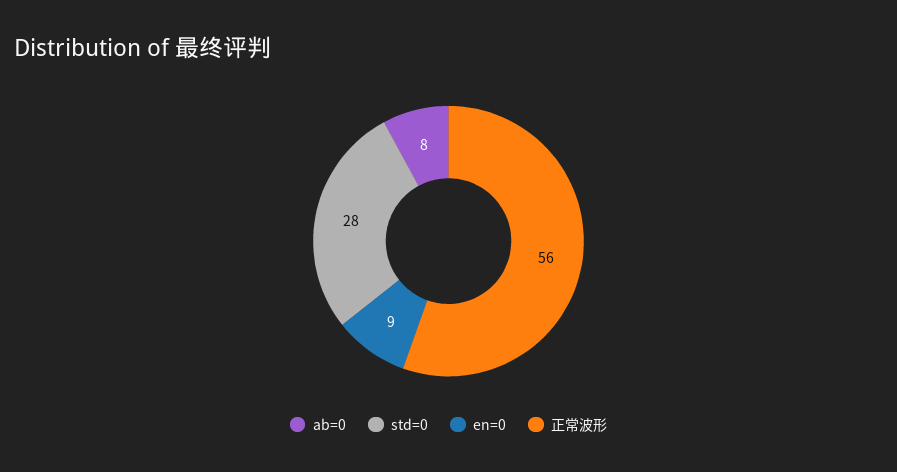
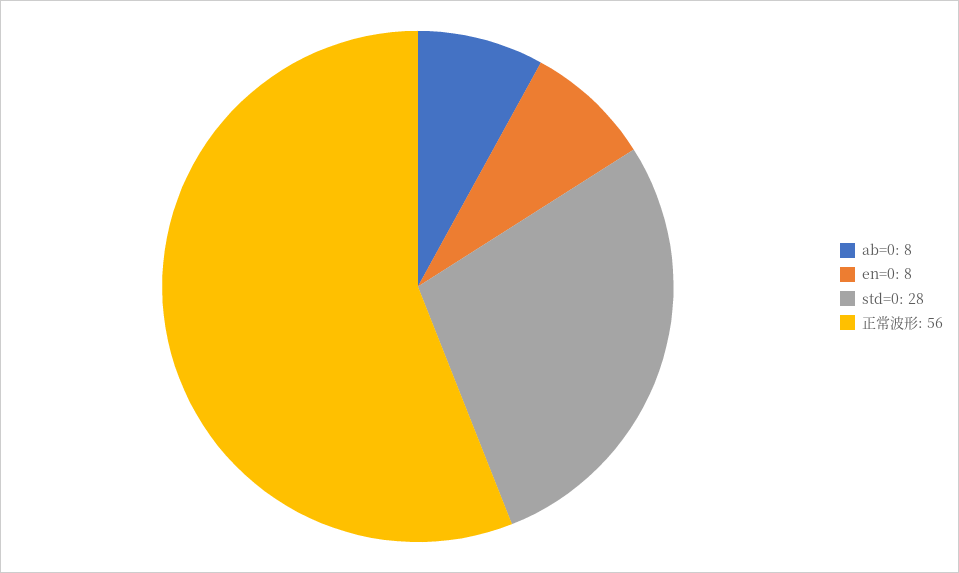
en=0: 9 -> 8

